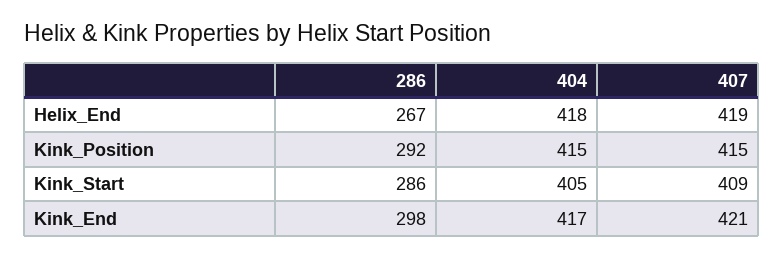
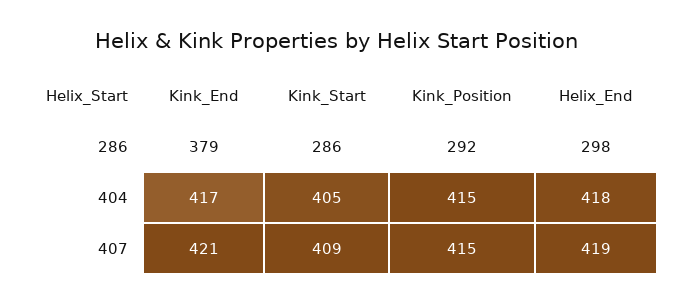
286, Helix_End: 267 -> 298
286, Kink_End: 298 -> 379

